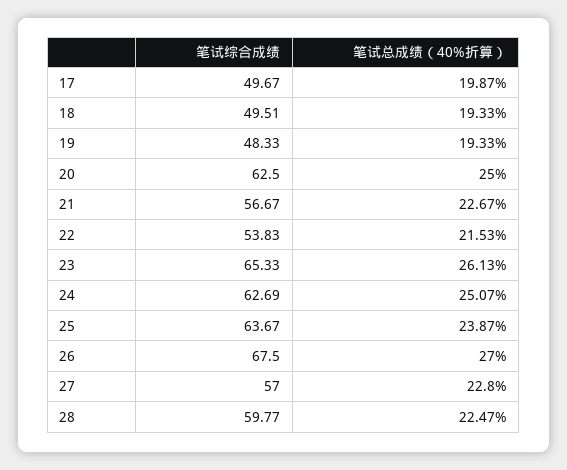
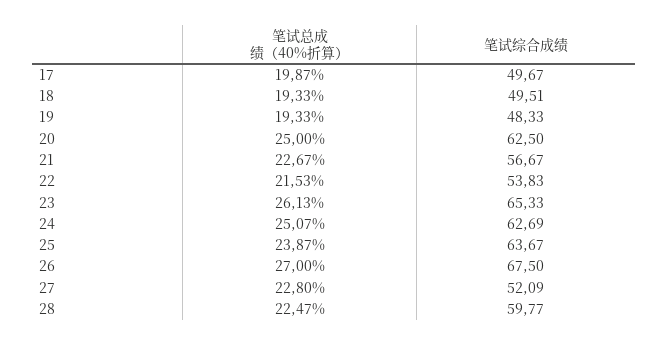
笔试综合成绩, 27: 57 -> 52.09

